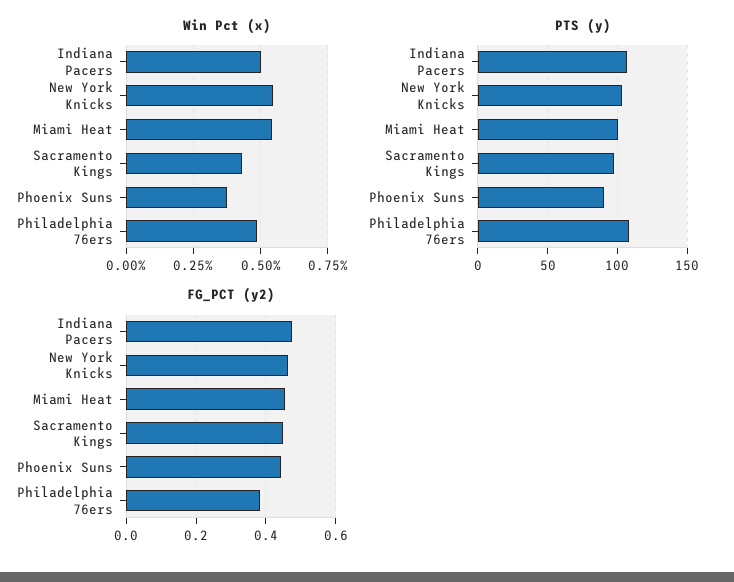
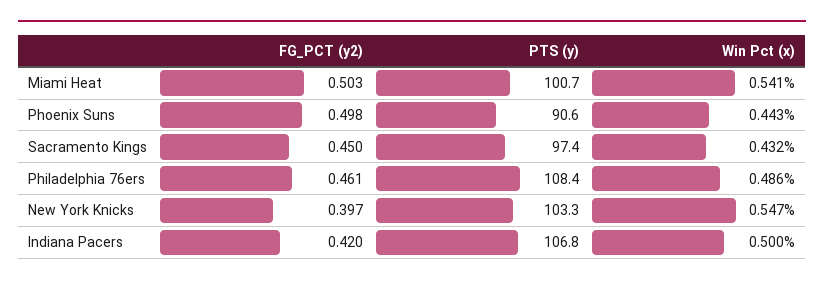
Win Pct (x), Phoenix Suns: 0.375 -> 0.443
FG_PCT (y2), Indiana Pacers: 0.48 -> 0.42
FG_PCT (y2), New York Knicks: 0.46 -> 0.397
FG_PCT (y2), Miami Heat: 0.46 -> 0.503
FG_PCT (y2), Phoenix Suns: 0.44 -> 0.498
FG_PCT (y2), Philadelphia 76ers: 0.38 -> 0.461

